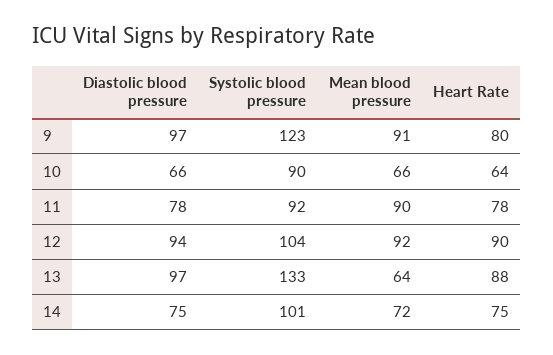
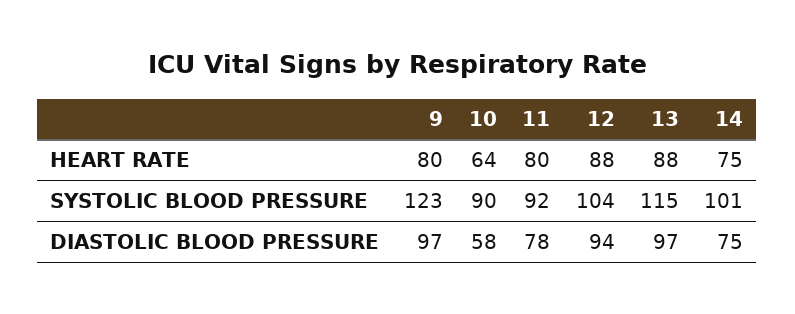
Mean blood pressure, 9: 91 -> none
Diastolic blood pressure, 10: 66 -> 58
Mean blood pressure, 10: 66 -> none
Mean blood pressure, 11: 90 -> none
Heart Rate, 11: 78 -> 80
Mean blood pressure, 12: 92 -> none
Heart Rate, 12: 90 -> 88
Systolic blood pressure, 13: 133 -> 115
Mean blood pressure, 13: 64 -> none
Mean blood pressure, 14: 72 -> none

